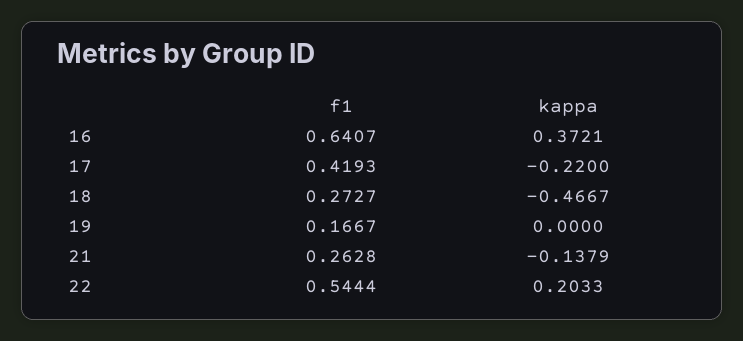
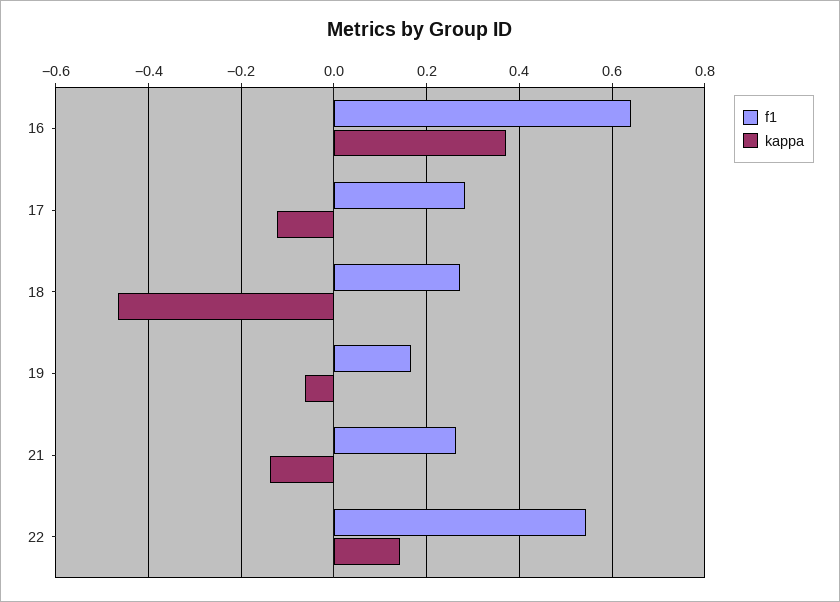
f1, 17: 0.4193 -> 0.28
kappa, 17: -0.22 -> -0.12
kappa, 19: 0 -> -0.06
kappa, 22: 0.2033 -> 0.14

